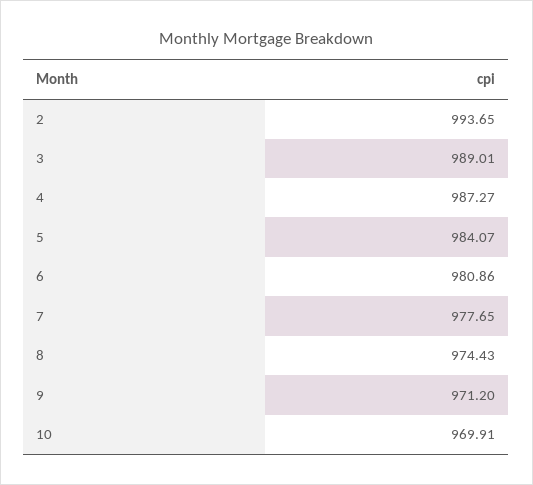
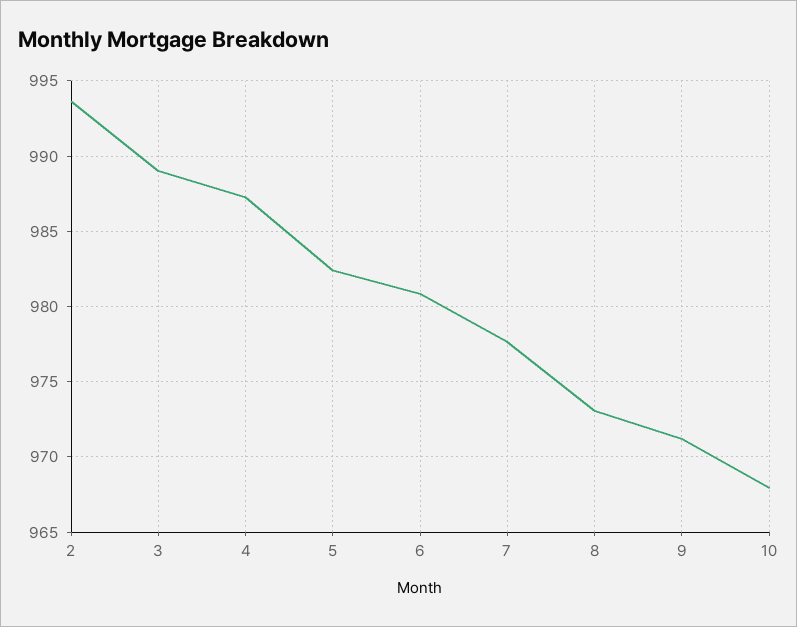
5: 984.07 -> 982.5
8: 974.43 -> 973
10: 969.91 -> 968

